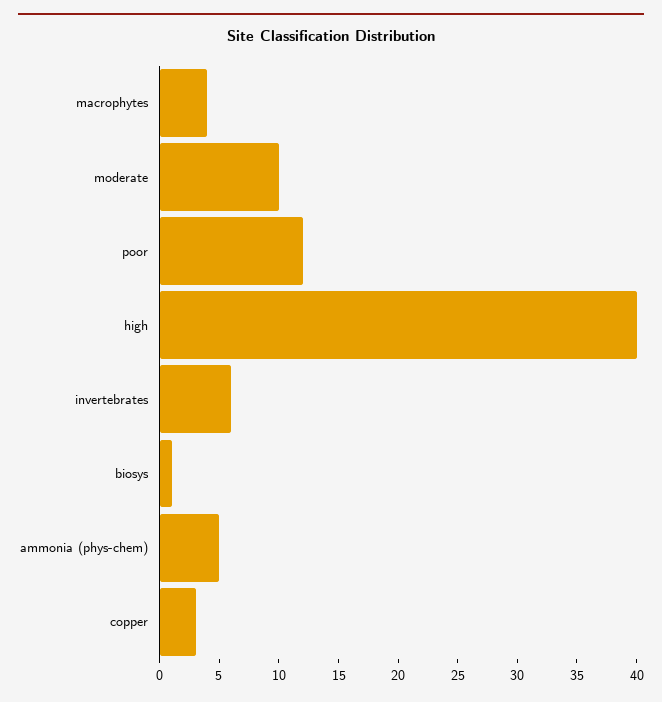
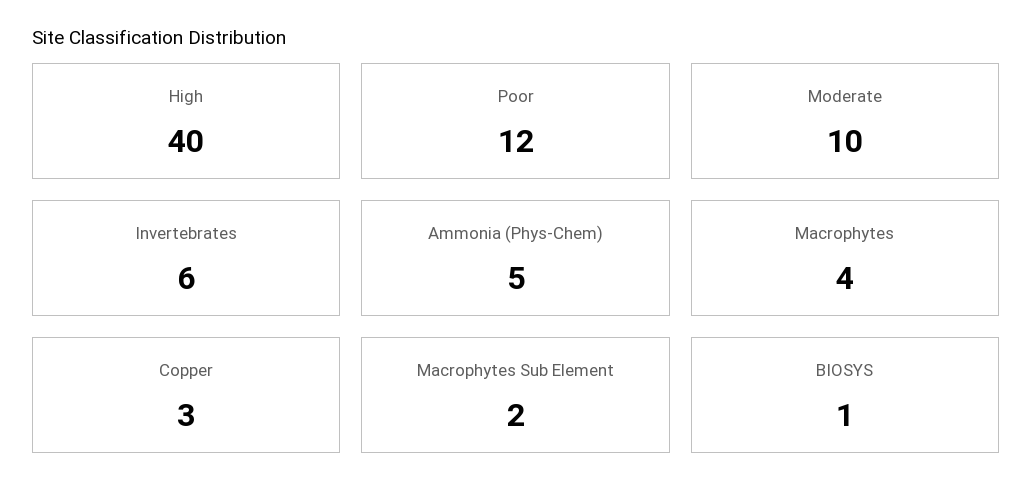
Macrophytes Sub Element: none -> 2

